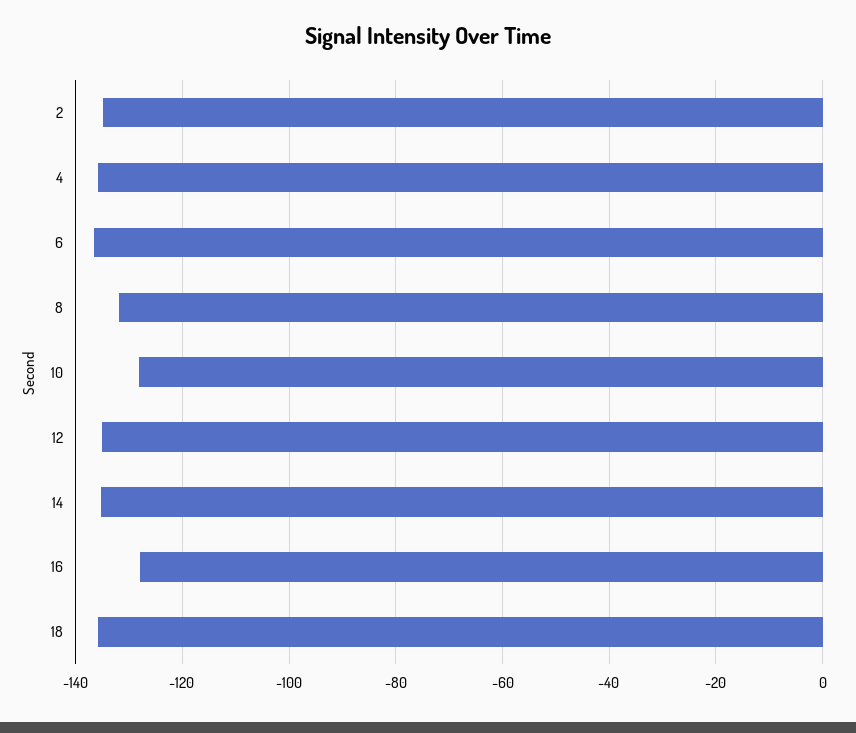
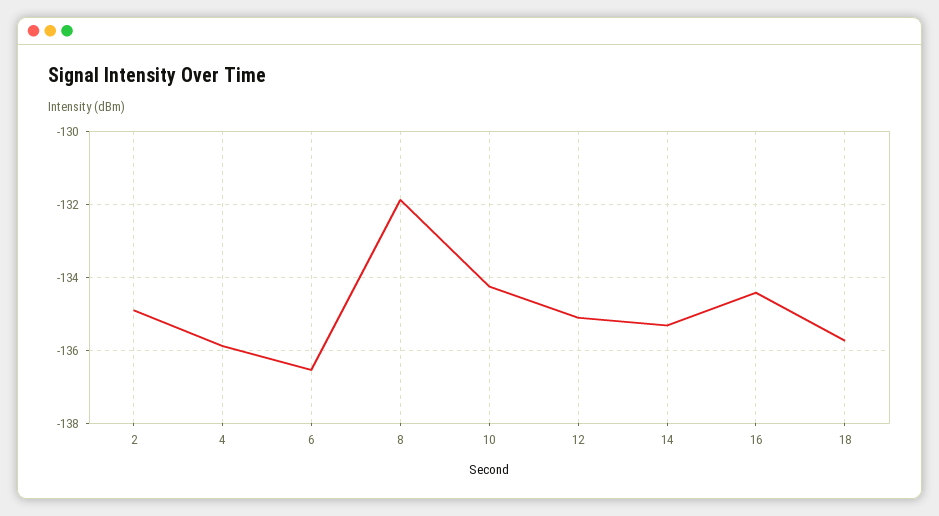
10: -128 -> -134.2
16: -128 -> -134.4

